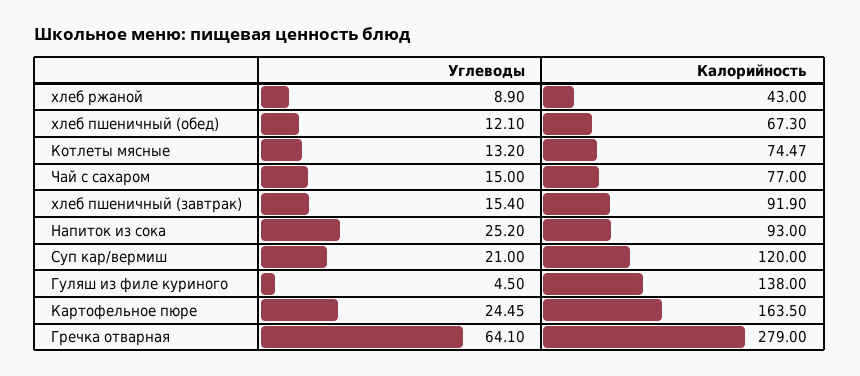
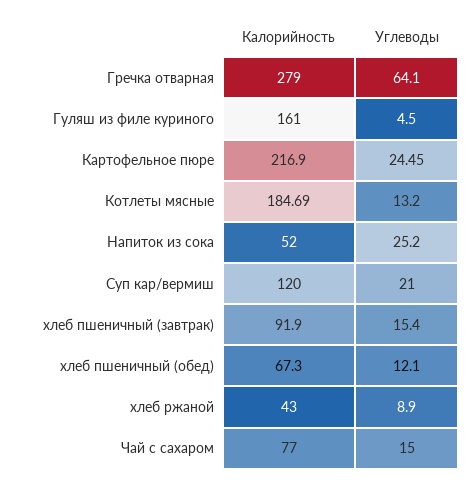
Калорийность, Котлеты мясные: 74.47 -> 184.69
Калорийность, Напиток из сока: 93 -> 52
Калорийность, Гуляш из филе куриного: 138 -> 161
Калорийность, Картофельное пюре: 163.5 -> 216.9

